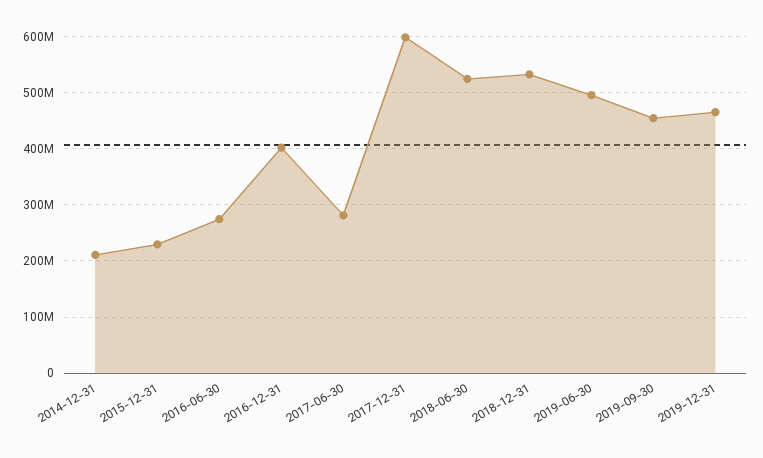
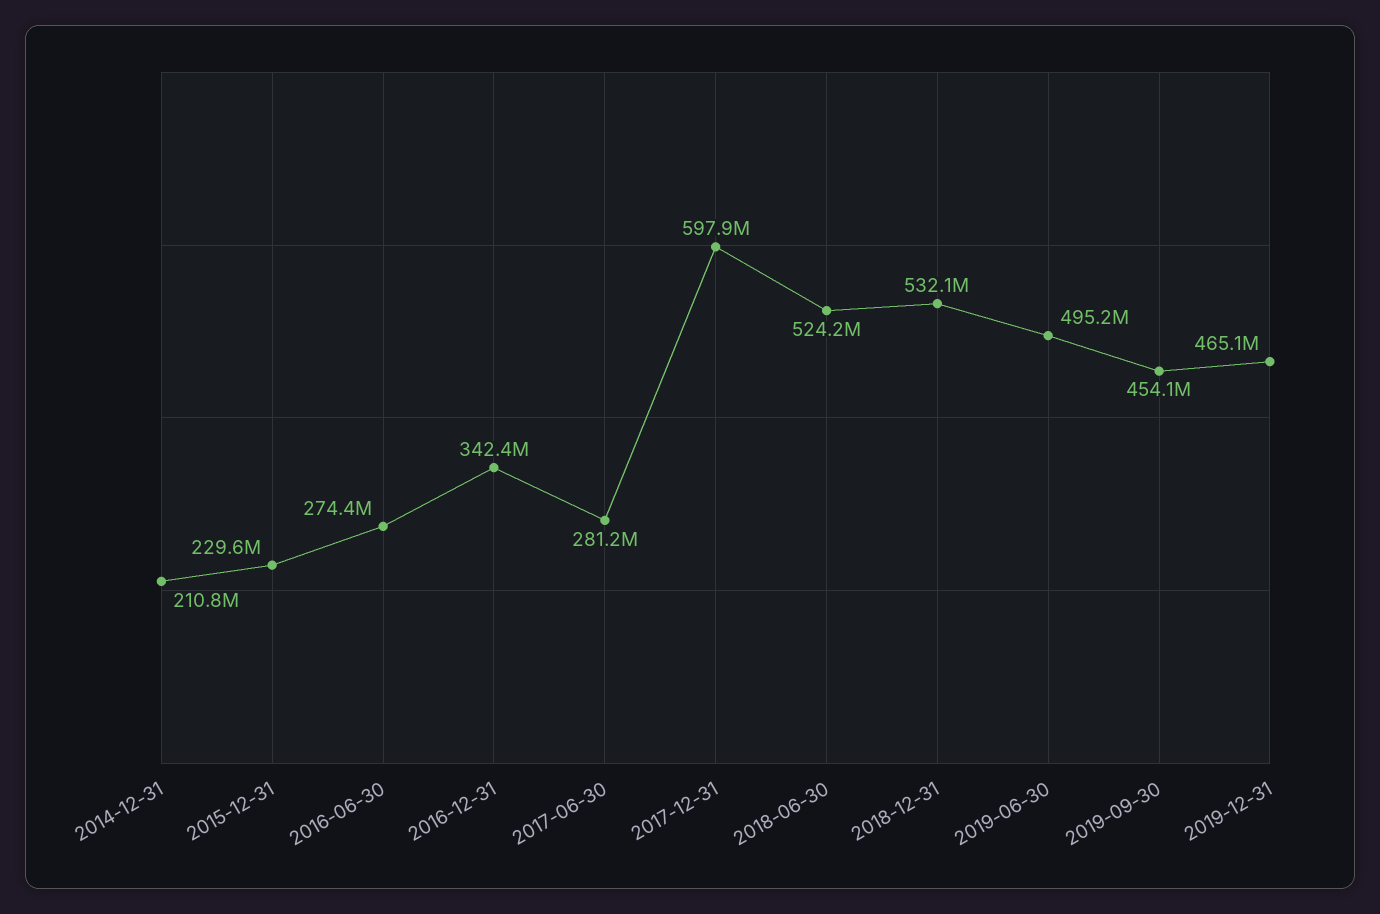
2016-12-31: 400000000 -> 342400000

